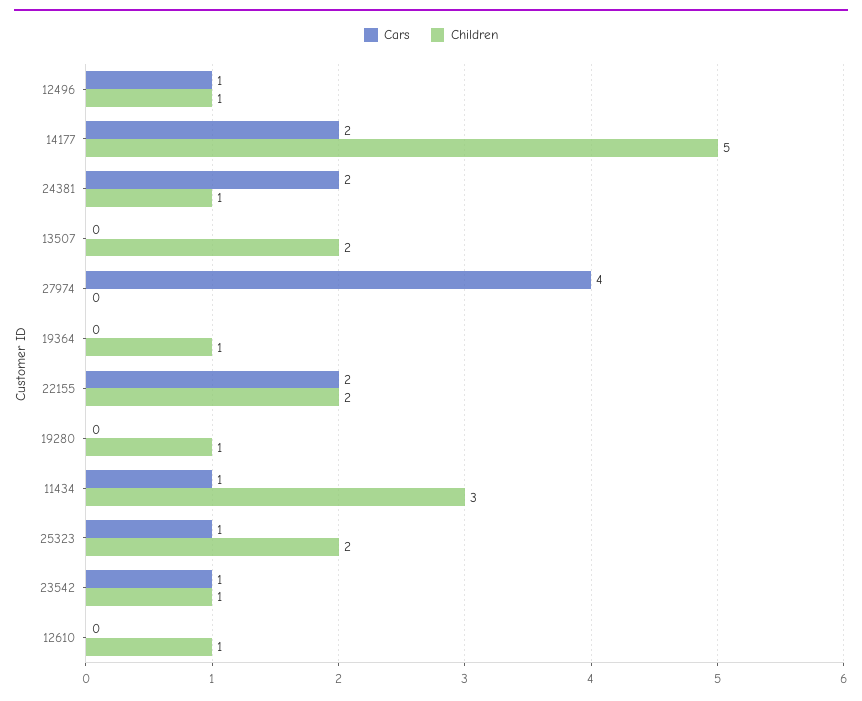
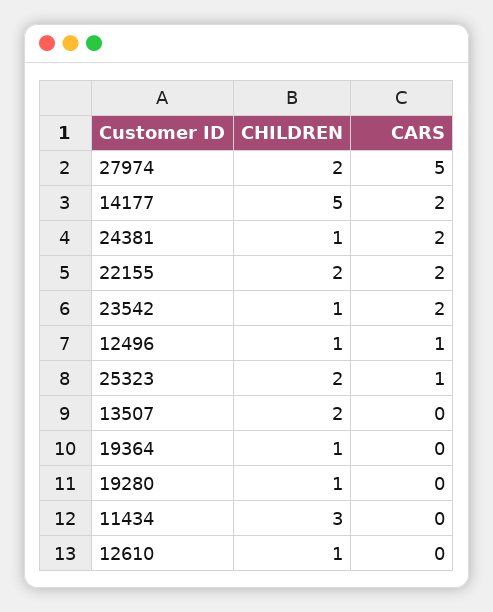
Cars, 27974: 4 -> 5
Children, 27974: 0 -> 2
Cars, 11434: 1 -> 0
Cars, 23542: 1 -> 2

